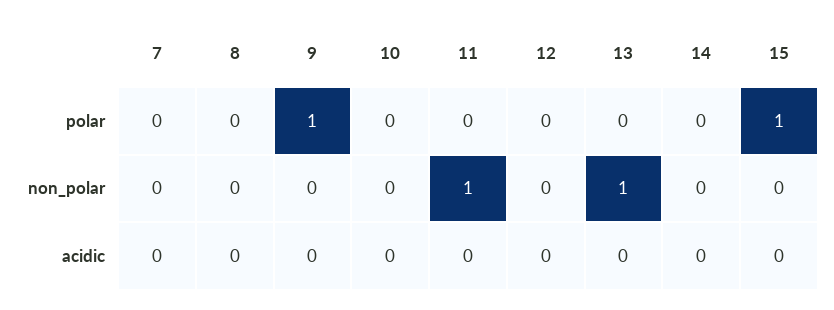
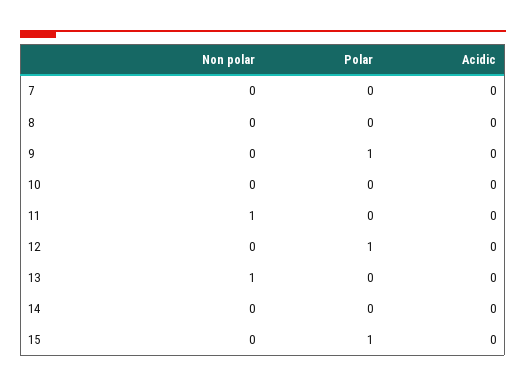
12, polar: 0 -> 1

